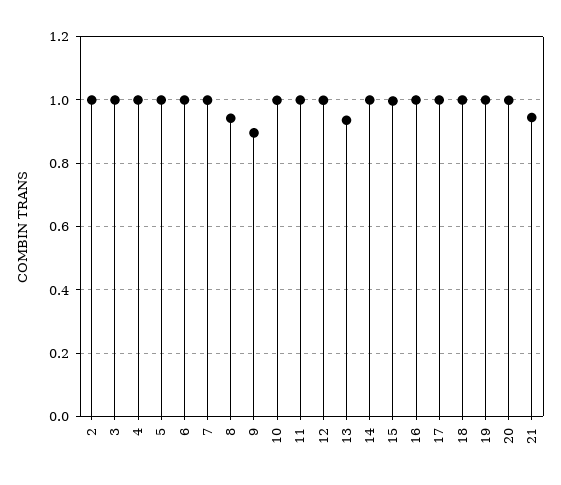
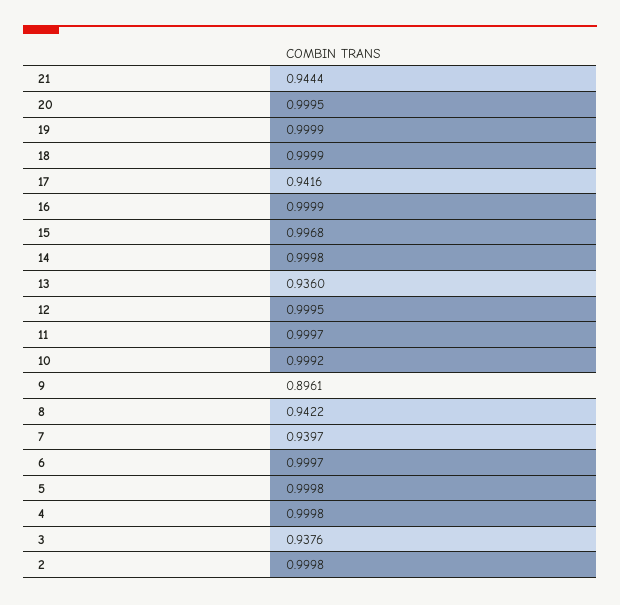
3: 1 -> 0.9376
7: 1 -> 0.9397
17: 1 -> 0.9416

